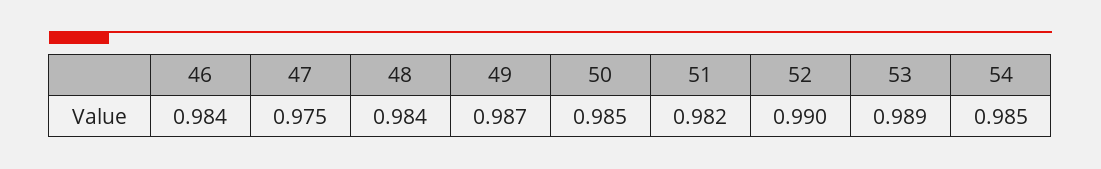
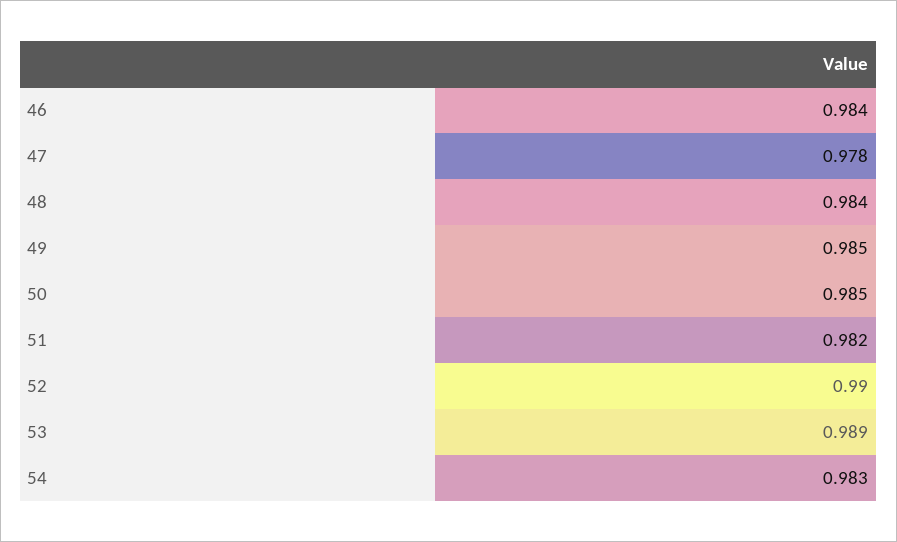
47: 0.975 -> 0.978
49: 0.987 -> 0.985
54: 0.985 -> 0.983

